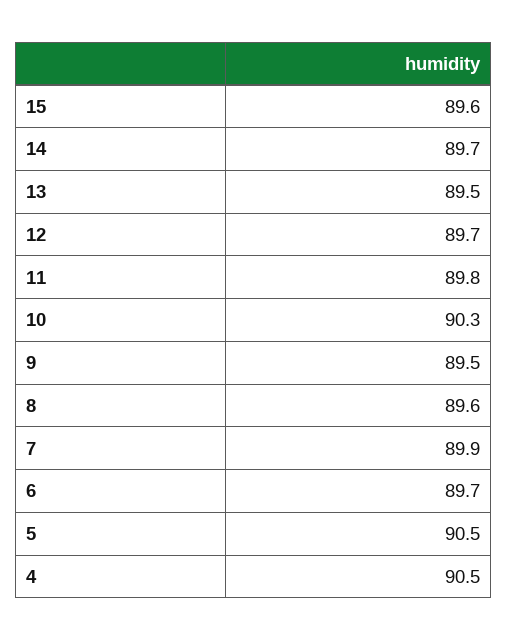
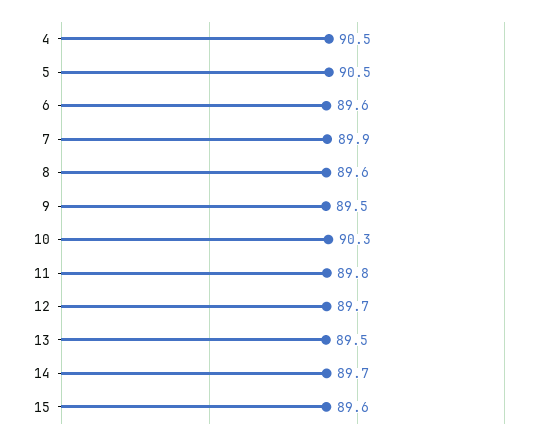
6: 89.7 -> 89.6

